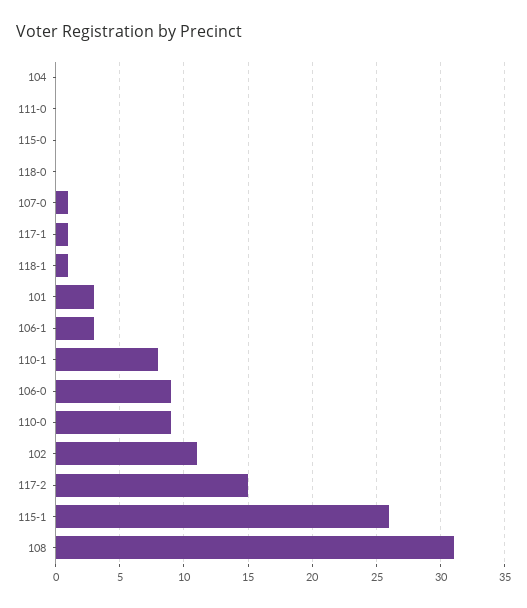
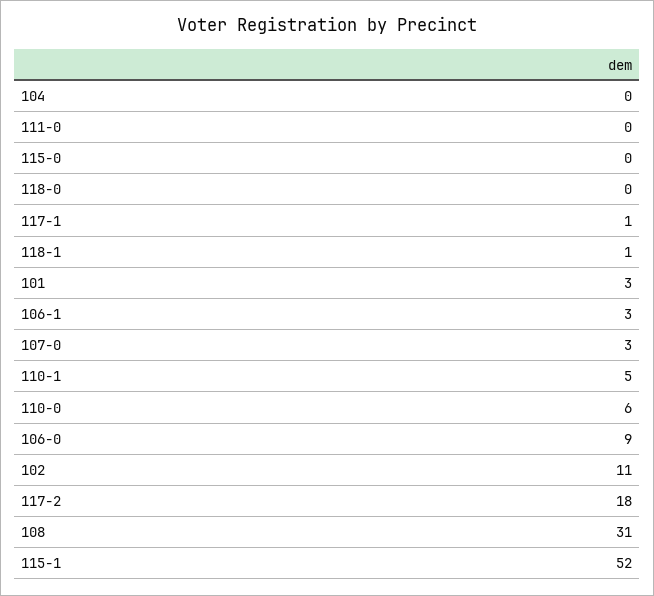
107-0: 1 -> 3
110-1: 8 -> 5
110-0: 9 -> 6
117-2: 15 -> 18
115-1: 26 -> 52

